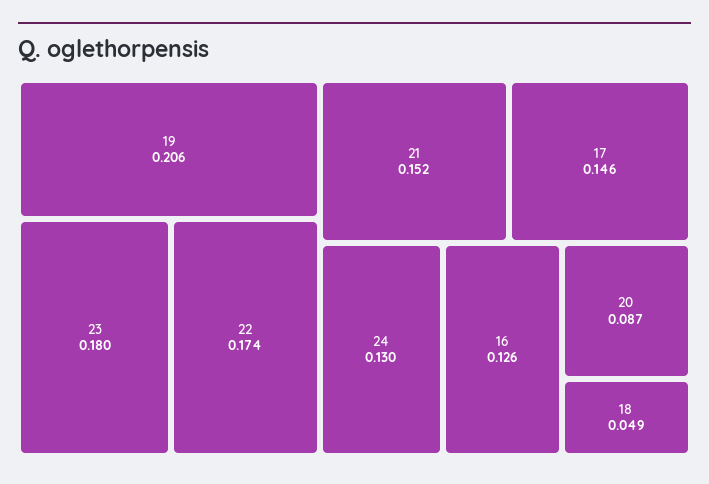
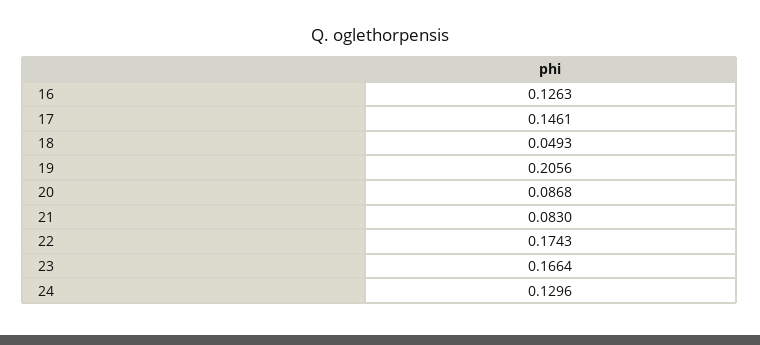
23: 0.18 -> 0.1664
21: 0.152 -> 0.083

